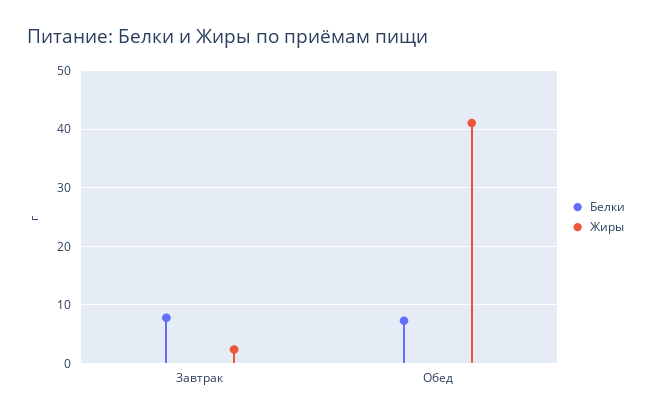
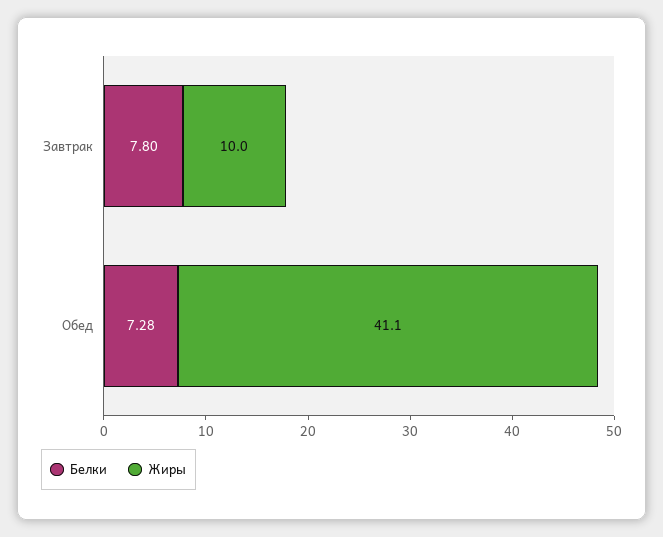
Жиры, Завтрак: 2 -> 10

